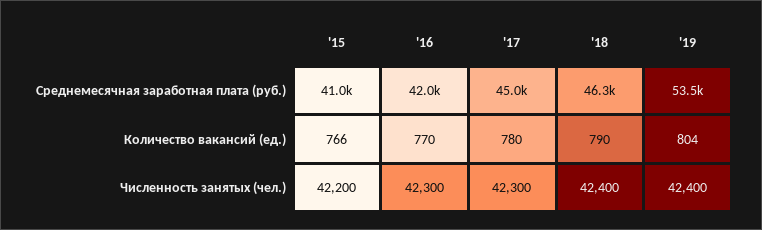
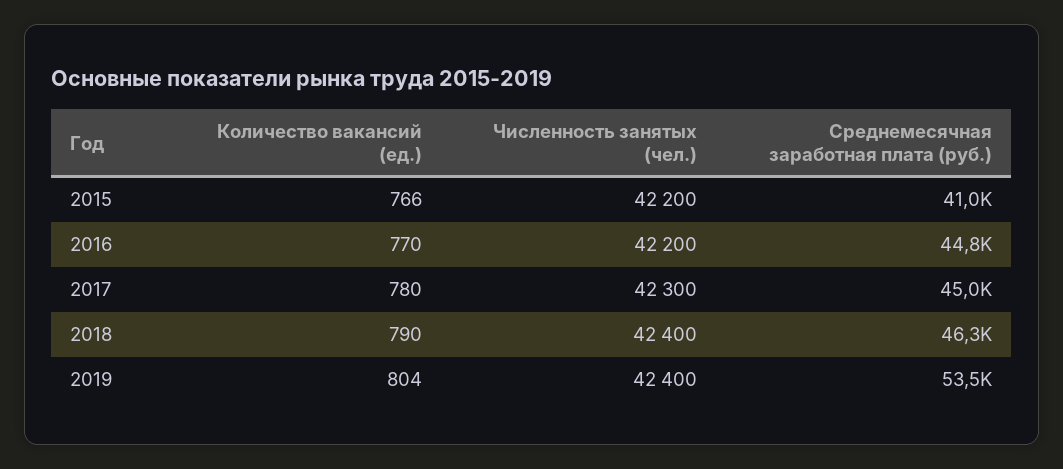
'16, Среднемесячная заработная плата (руб.): 42000 -> 44800
'16, Численность занятых (чел.): 42300 -> 42200

